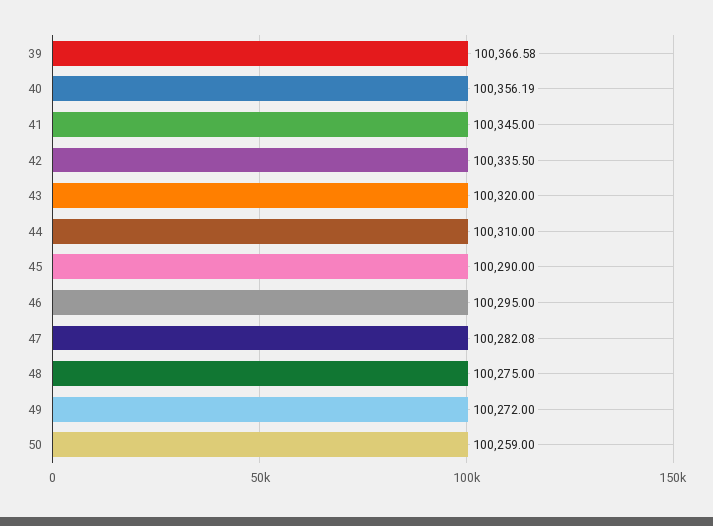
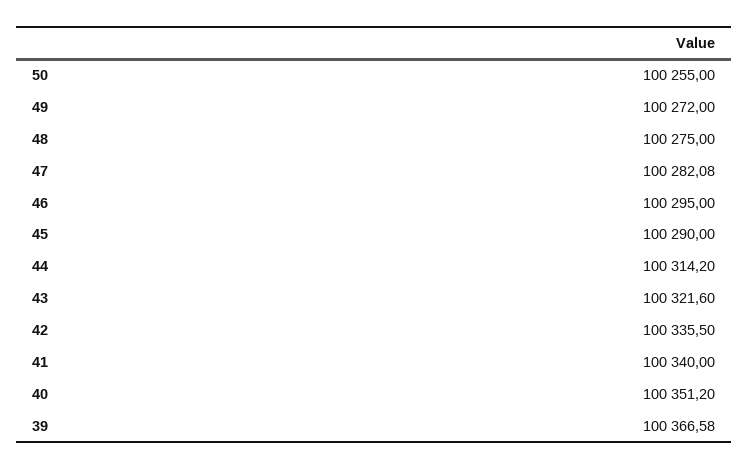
40: 100356.19 -> 100351.2
41: 100345 -> 100340
43: 100320 -> 100321.6
44: 100310 -> 100314.2
50: 100259 -> 100255

